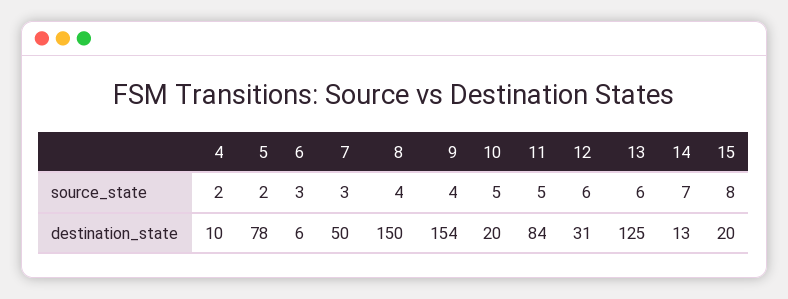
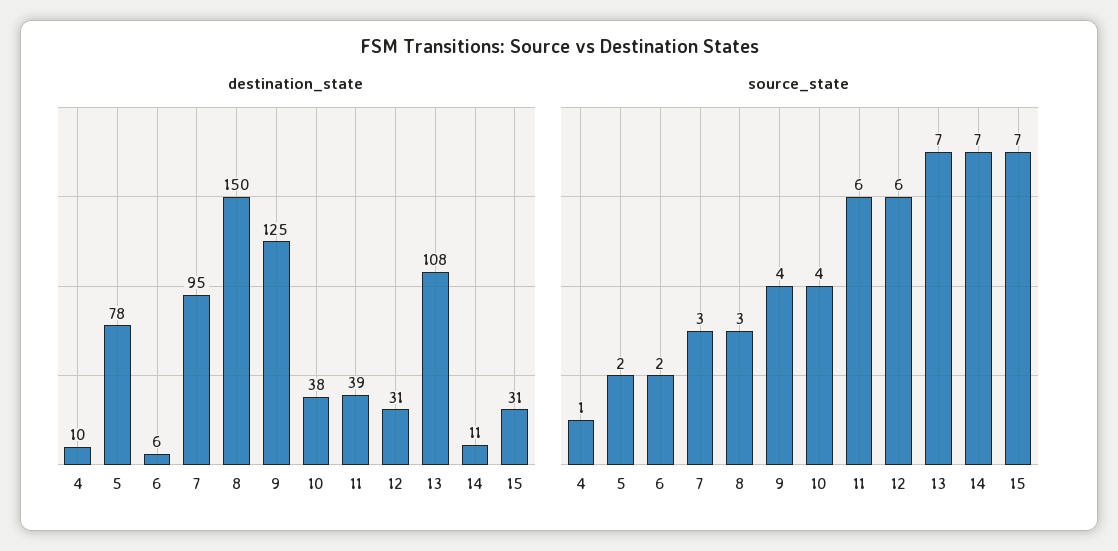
source_state, 4: 2 -> 1
source_state, 6: 3 -> 2
source_state, 8: 4 -> 3
source_state, 10: 5 -> 4
source_state, 11: 5 -> 6
source_state, 13: 6 -> 7
source_state, 15: 8 -> 7
destination_state, 7: 50 -> 95
destination_state, 9: 154 -> 125
destination_state, 10: 20 -> 38
destination_state, 11: 84 -> 39
destination_state, 13: 125 -> 108
destination_state, 14: 13 -> 11
destination_state, 15: 20 -> 31

